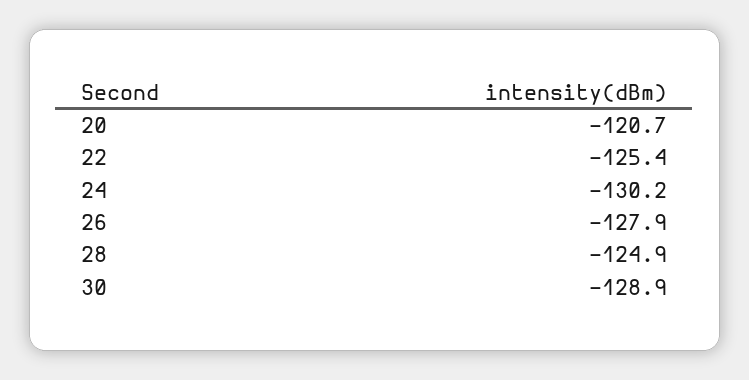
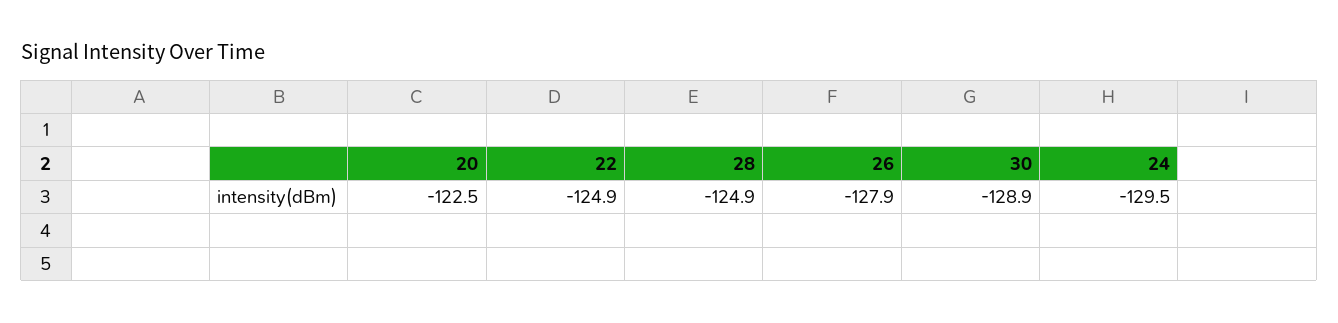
20: -120.7 -> -122.5
22: -125.4 -> -124.9
24: -130.2 -> -129.5

